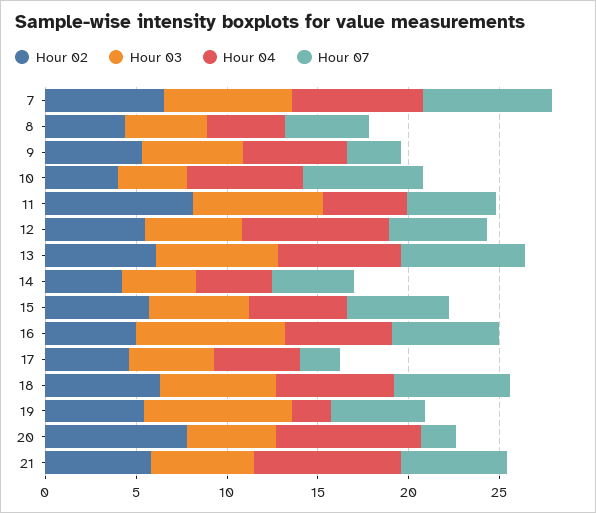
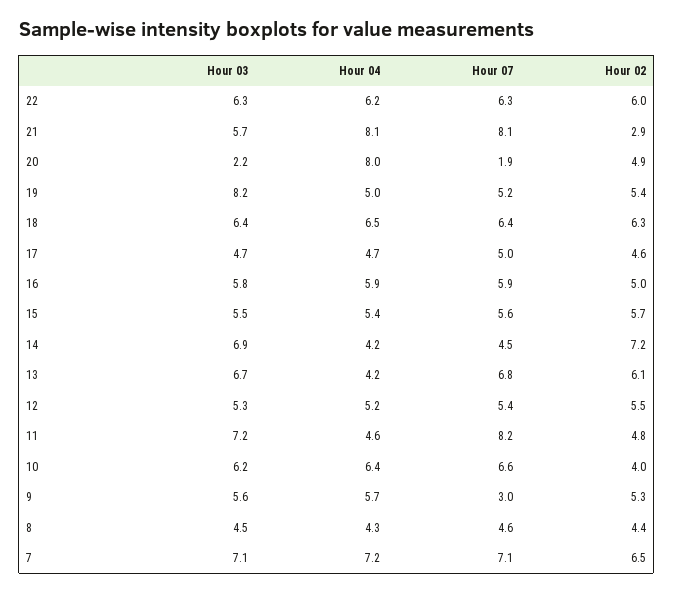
Hour 03, 10: 4 -> 6.2
Hour 02, 11: 8 -> 4.8
Hour 07, 11: 5 -> 8.2
Hour 04, 12: 8 -> 5.2
Hour 04, 13: 7 -> 4.2
Hour 02, 14: 4 -> 7.2
Hour 03, 14: 4 -> 6.9
Hour 03, 16: 8 -> 5.8
Hour 07, 17: 2 -> 5
Hour 04, 19: 2 -> 5
Hour 02, 20: 8 -> 4.9
Hour 03, 20: 5 -> 2.2
Hour 02, 21: 6 -> 2.9
Hour 07, 21: 6 -> 8.1
Hour 03, 22: none -> 6.3
Hour 04, 22: none -> 6.2
Hour 07, 22: none -> 6.3
Hour 02, 22: none -> 6

